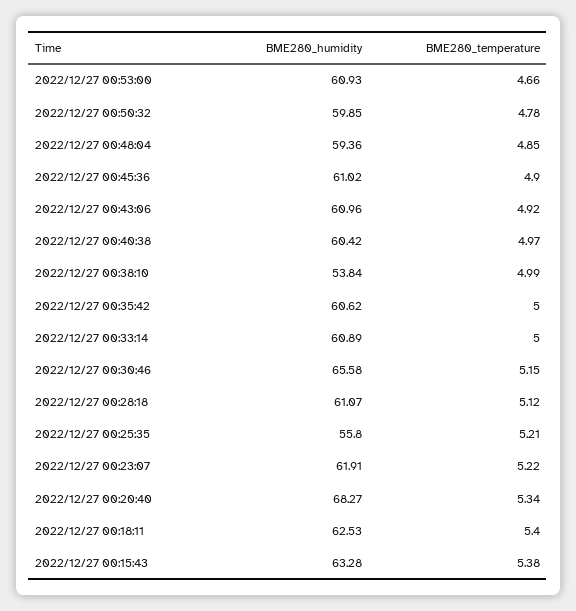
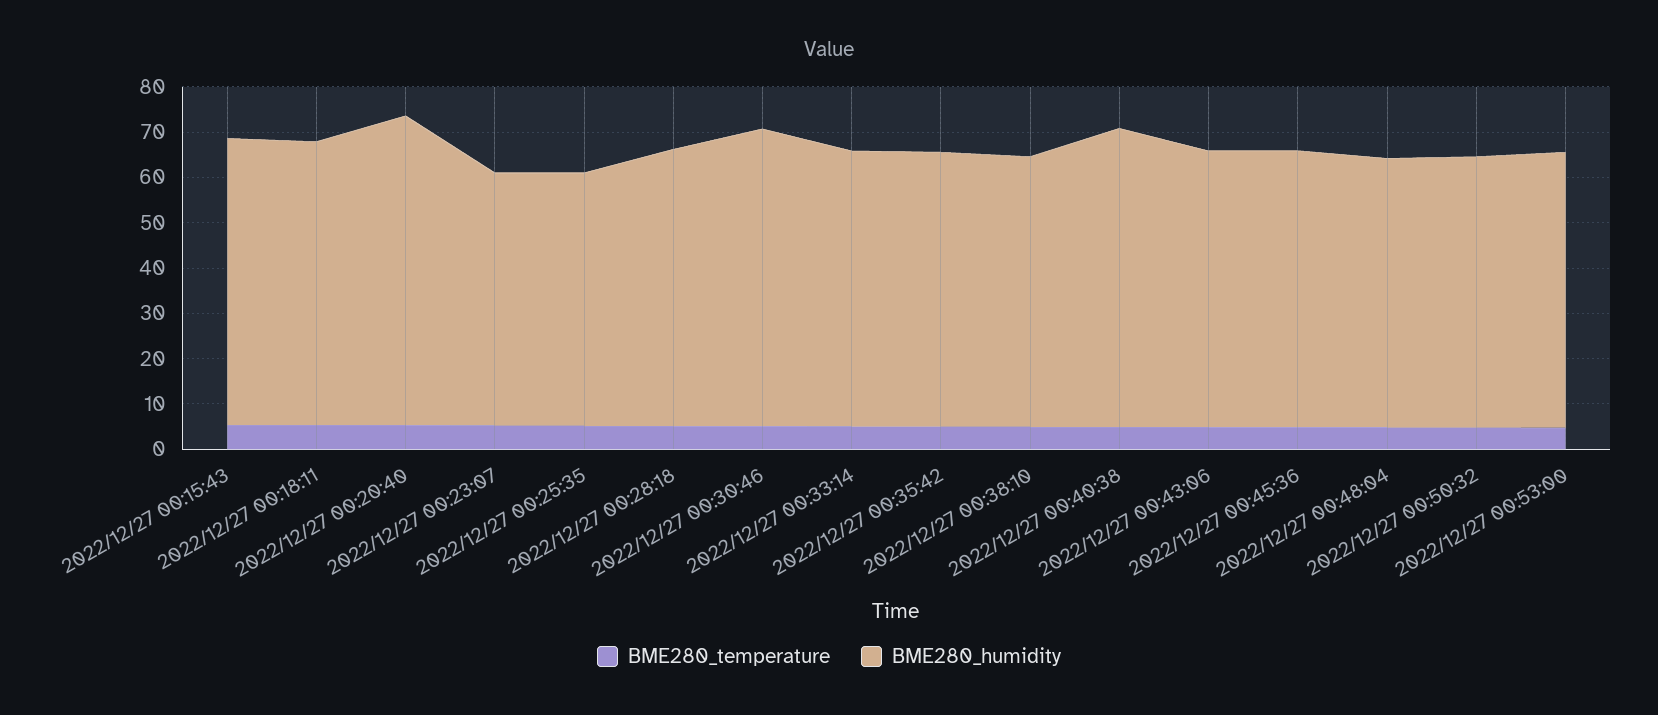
BME280_humidity, 2022/12/27 00:40:38: 60.42 -> 66
BME280_humidity, 2022/12/27 00:38:10: 53.84 -> 60
BME280_humidity, 2022/12/27 00:23:07: 61.91 -> 56

